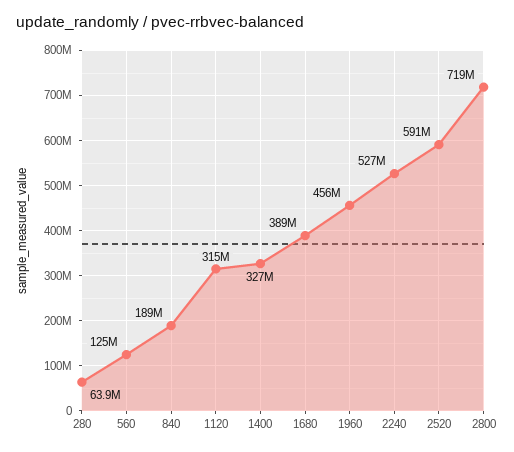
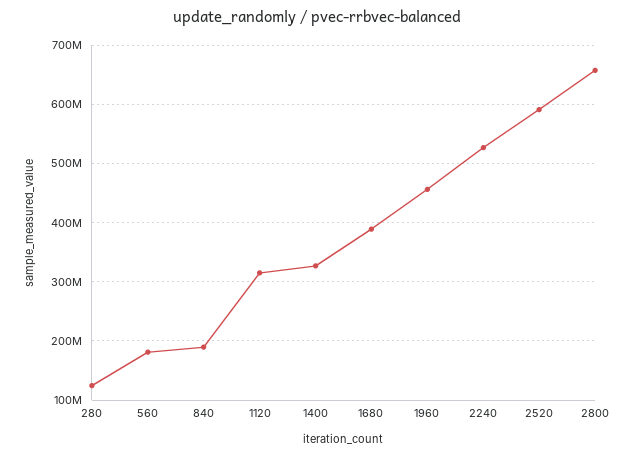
280: 63900000 -> 120000000
560: 125000000 -> 180000000
2800: 719000000 -> 660000000

